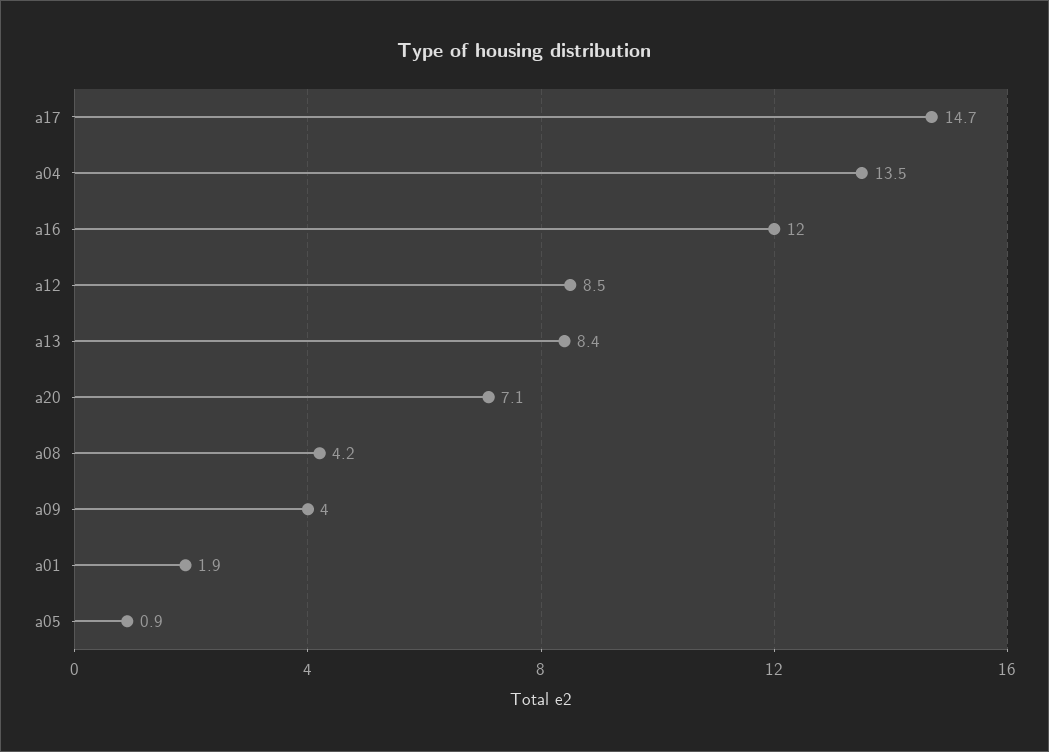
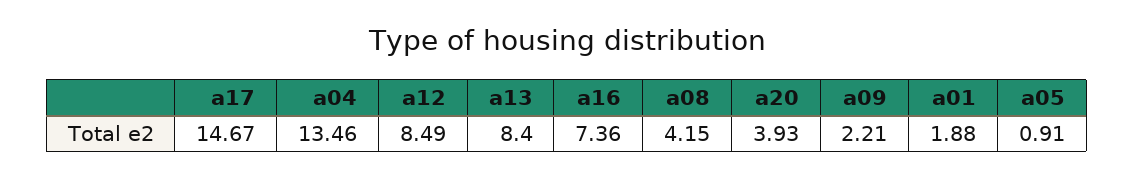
a16: 12 -> 7.36
a20: 7.1 -> 3.93
a09: 4 -> 2.21

